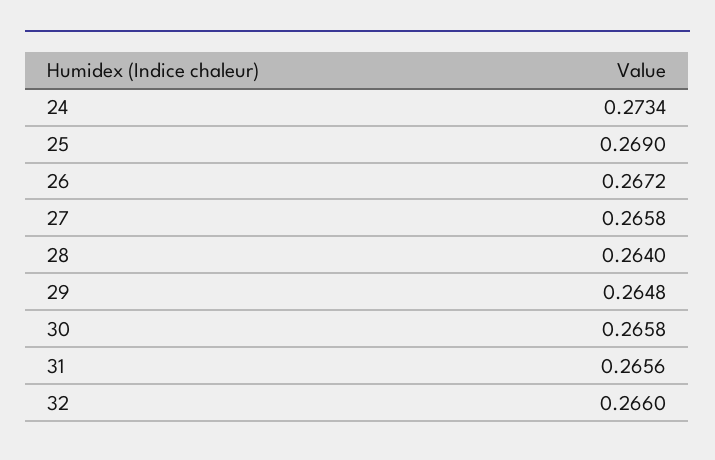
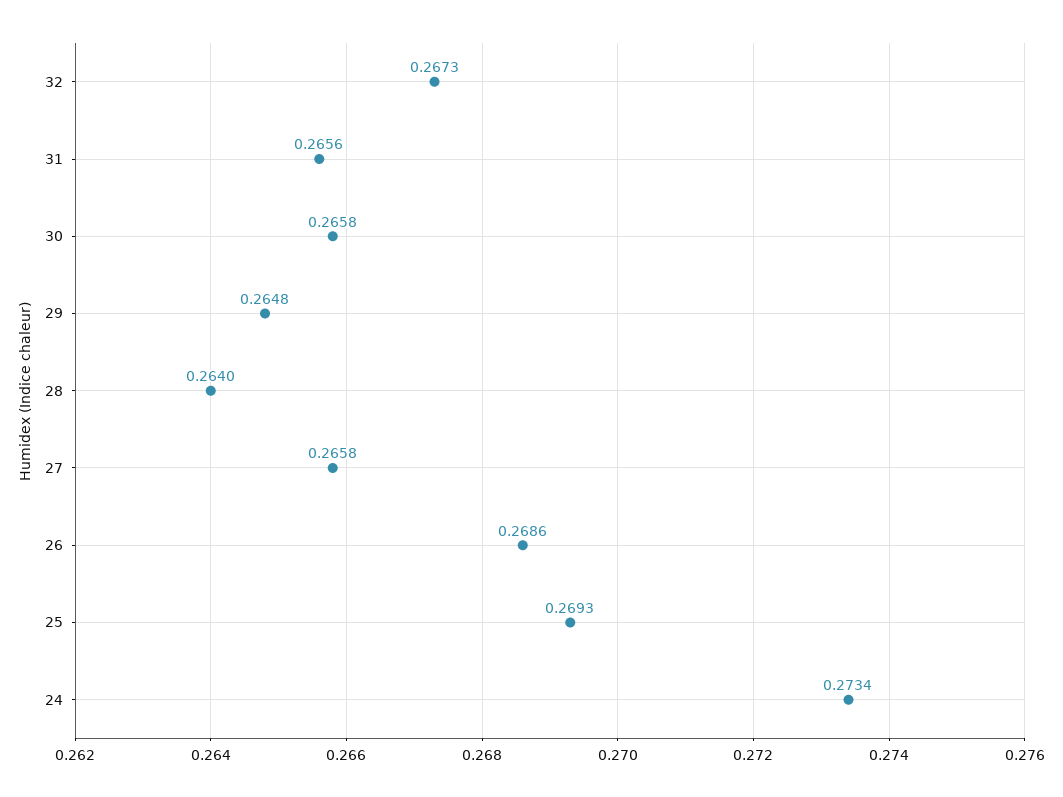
25: 0.269 -> 0.2693
26: 0.2672 -> 0.2686
32: 0.266 -> 0.2673

